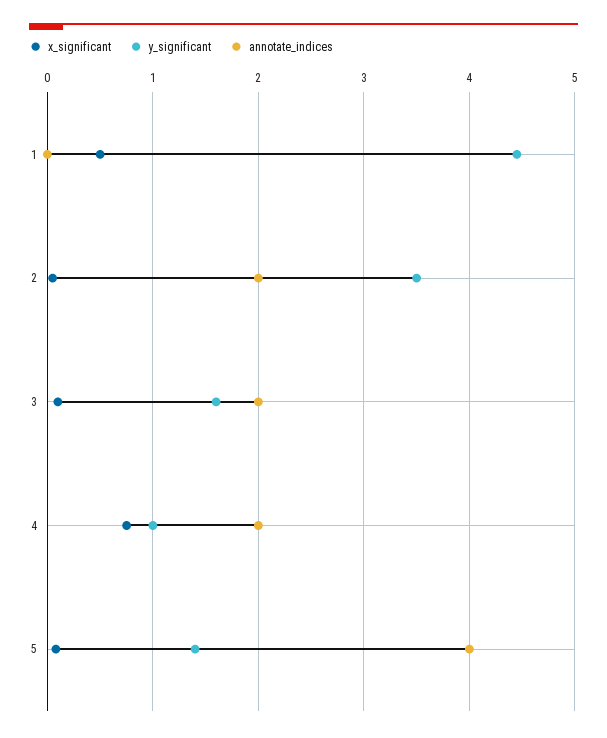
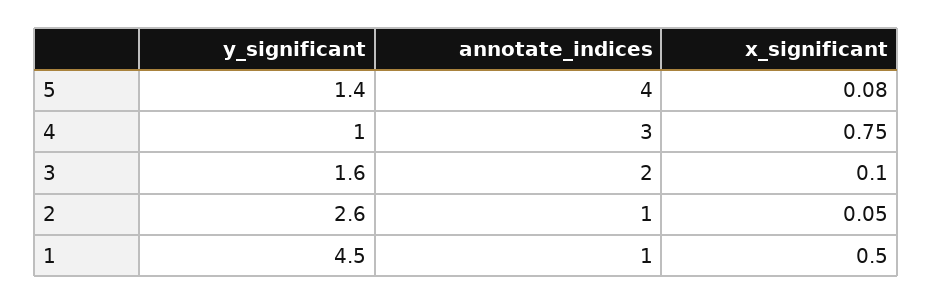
annotate_indices, 1: 0 -> 1
y_significant, 2: 3.5 -> 2.6
annotate_indices, 2: 2 -> 1
annotate_indices, 4: 2 -> 3

